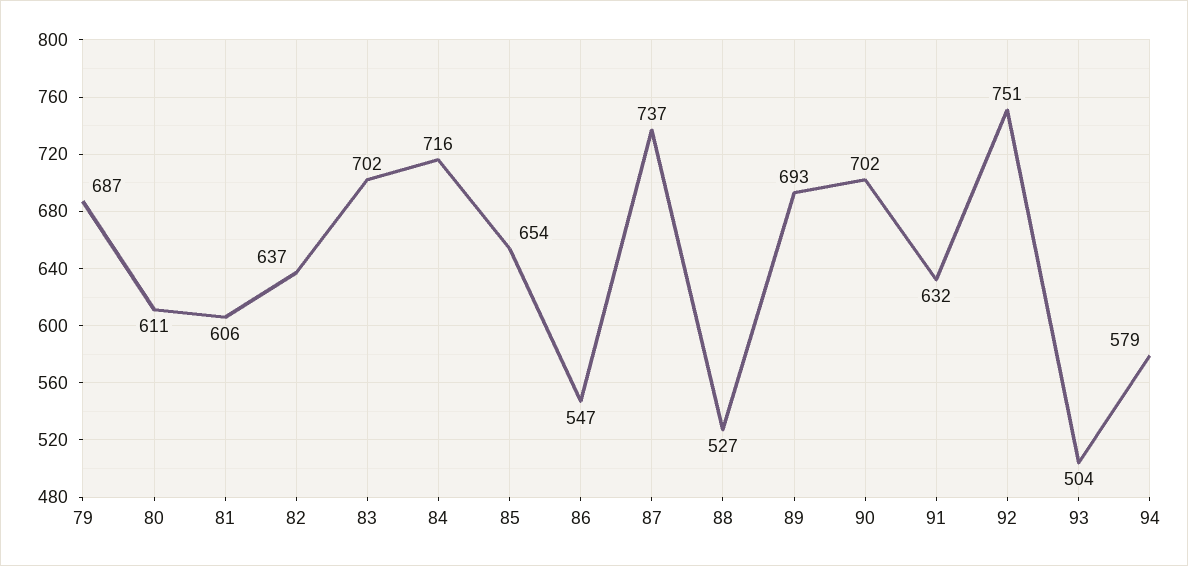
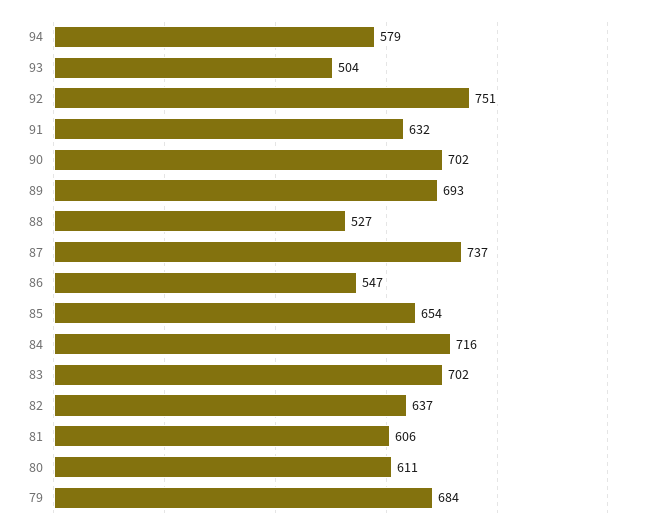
79: 687 -> 684

